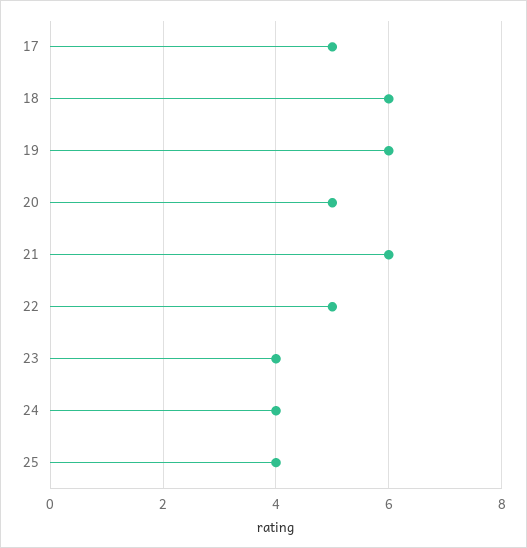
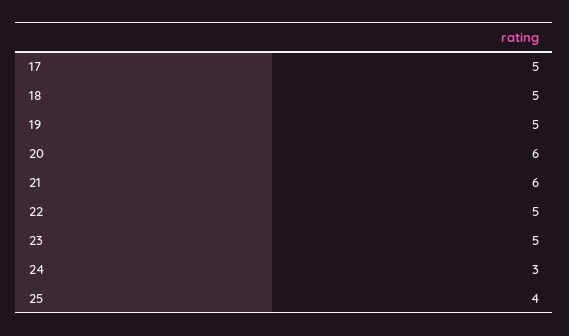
18: 6 -> 5
19: 6 -> 5
20: 5 -> 6
23: 4 -> 5
24: 4 -> 3

